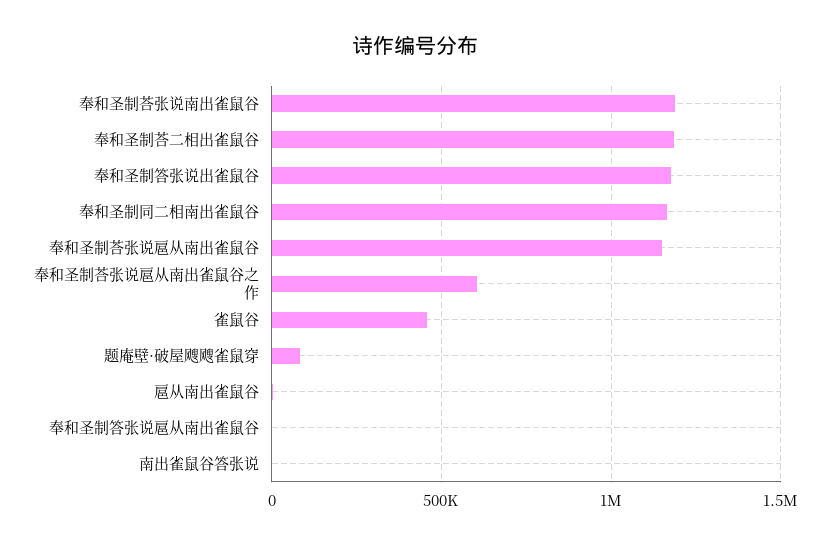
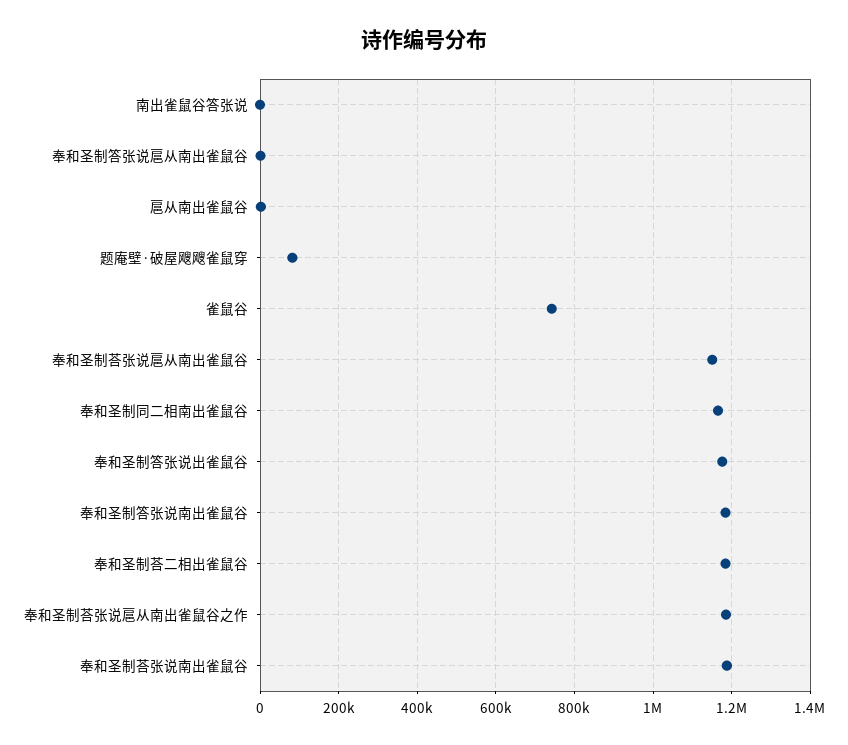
奉和圣制荅张说扈从南出雀鼠谷之作: 600000 -> 1180000
雀鼠谷: 450000 -> 740000
奉和圣制答张说南出雀鼠谷: none -> 1180000

